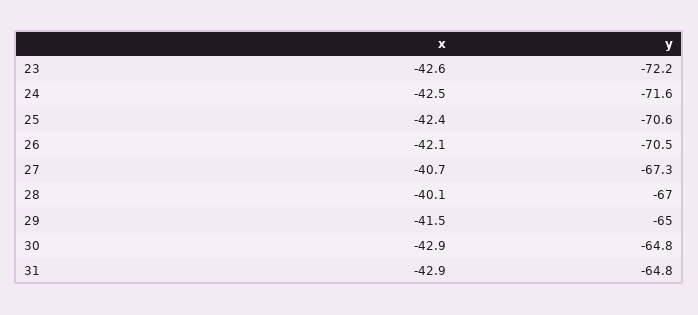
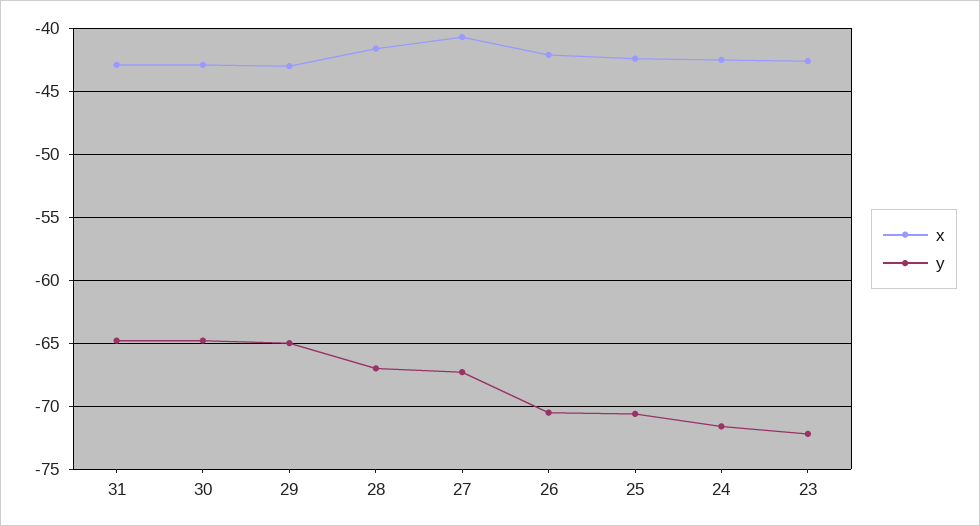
x, 28: -40.1 -> -41.5
x, 29: -41.5 -> -43

